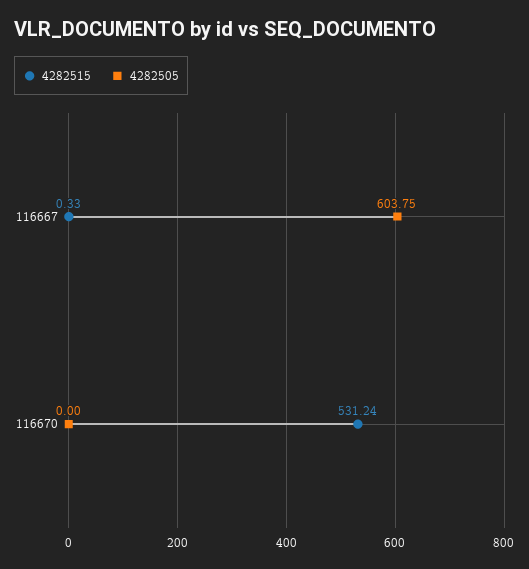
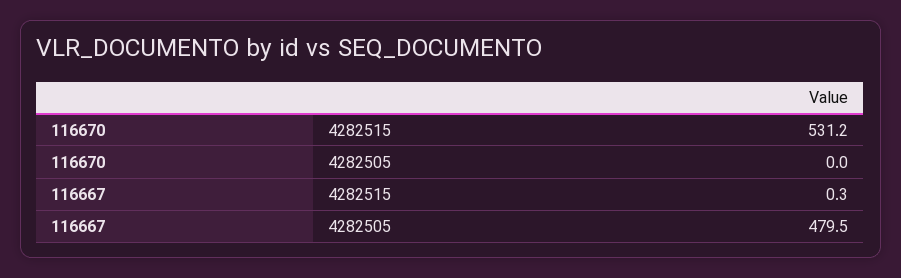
4282505, 116667: 603.75 -> 479.5

